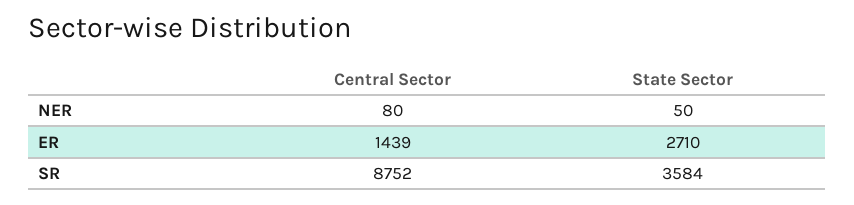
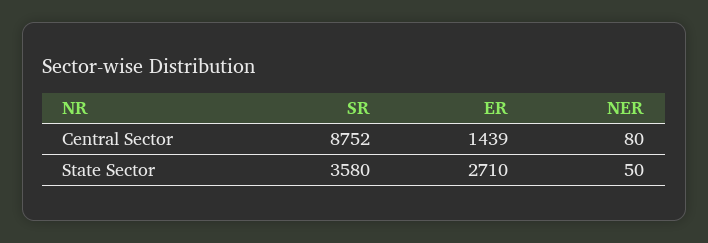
State Sector, SR: 3584 -> 3580

